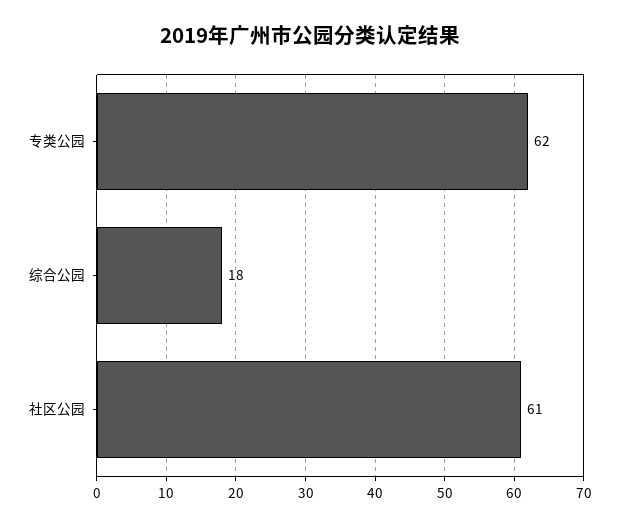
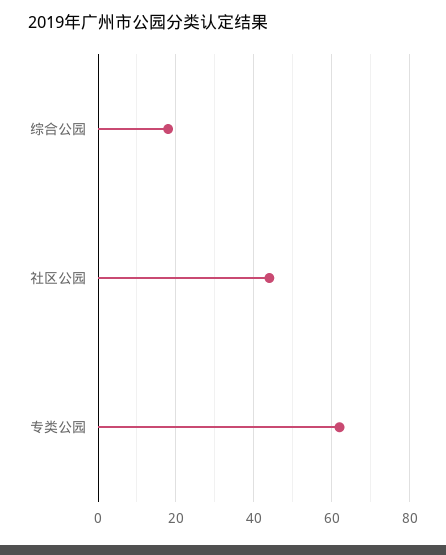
社区公园: 61 -> 45

